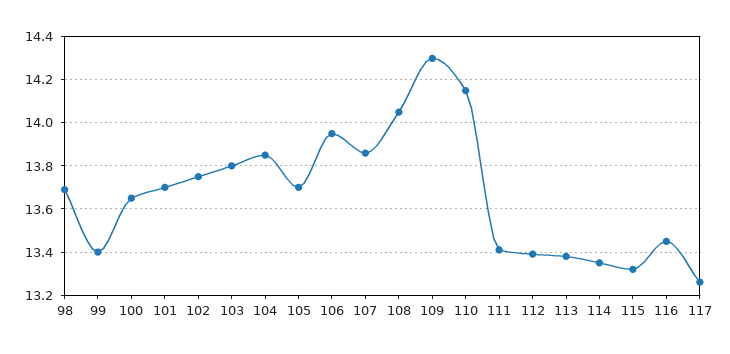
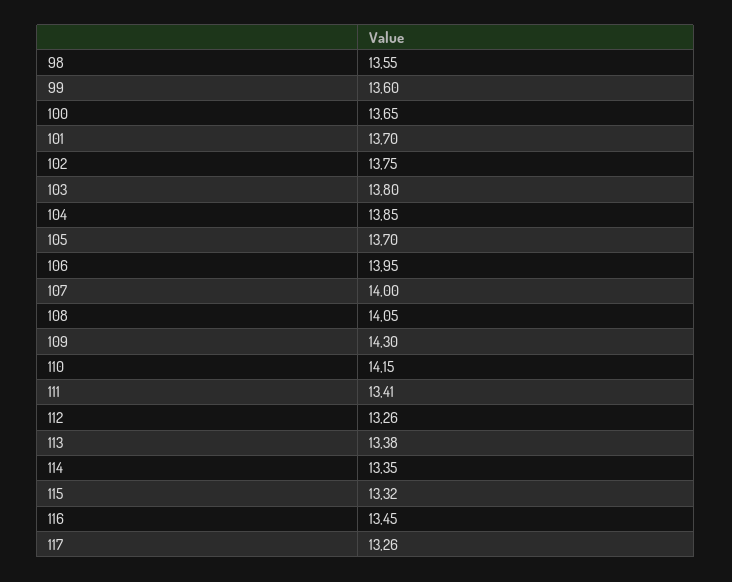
98: 13.7 -> 13.55
99: 13.4 -> 13.6
107: 13.85 -> 14
112: 13.4 -> 13.26

